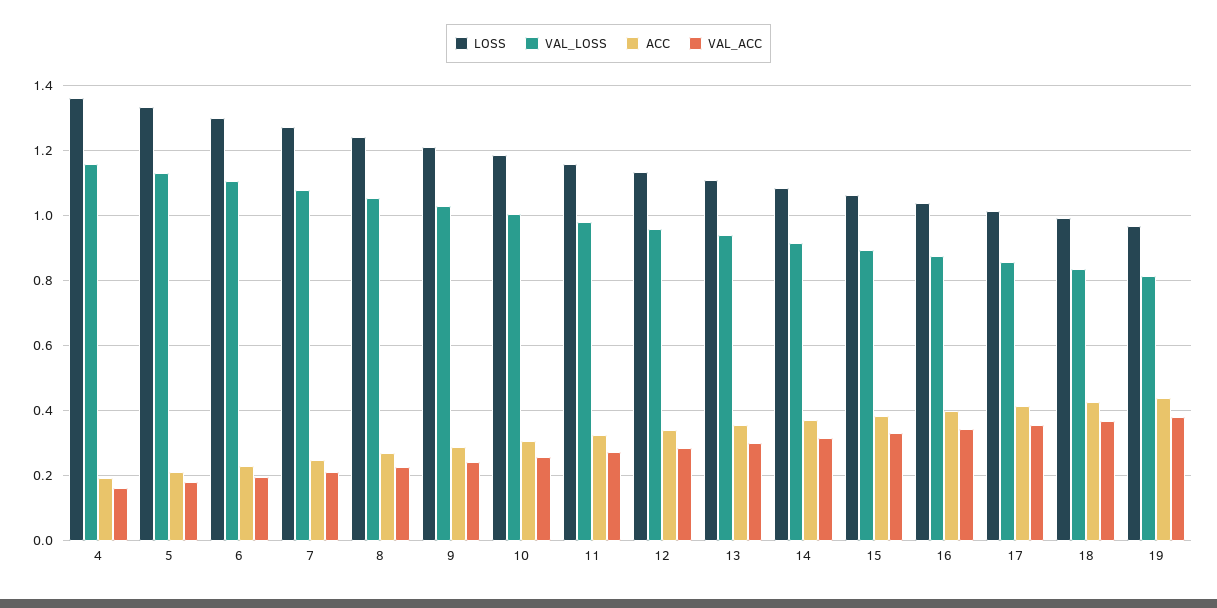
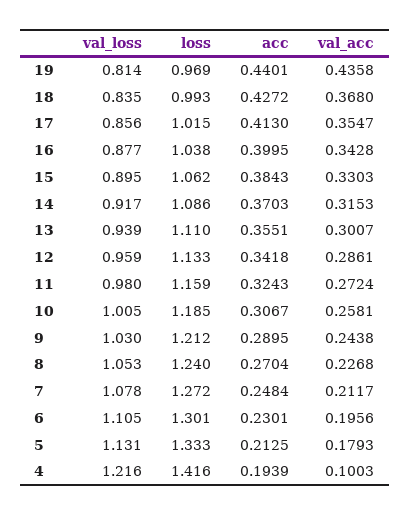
LOSS, 4: 1.36 -> 1.416
VAL_LOSS, 4: 1.16 -> 1.216
VAL_ACC, 4: 0.16 -> 0.1003
VAL_ACC, 19: 0.38 -> 0.4358

